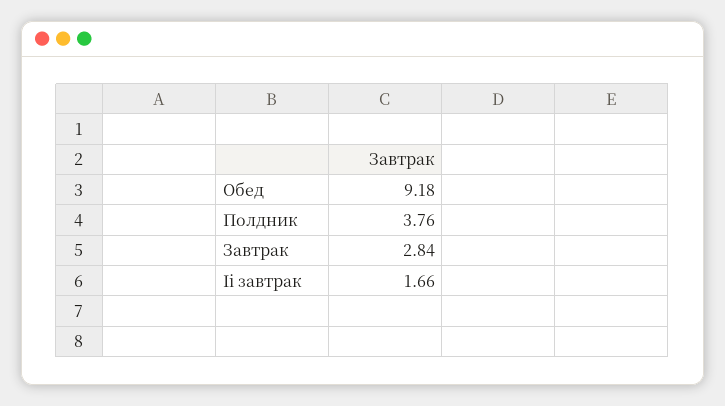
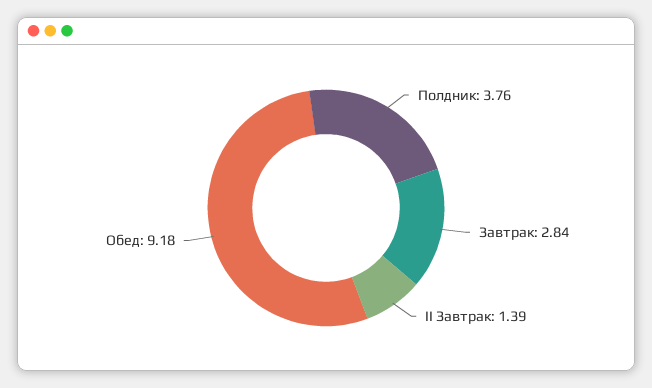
Ii завтрак: 1.66 -> 1.39

